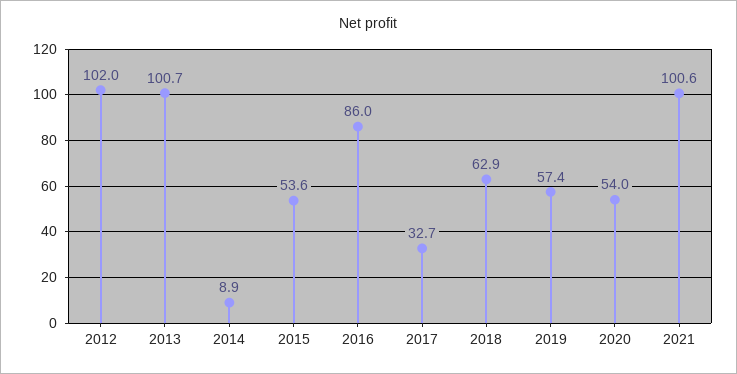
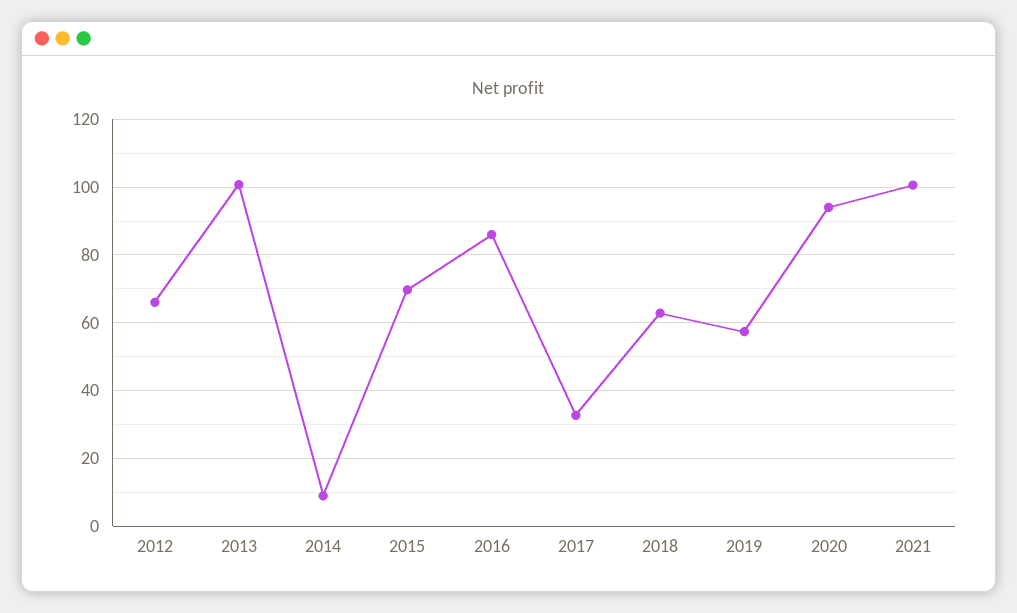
2012: 102 -> 66
2015: 53.6 -> 70
2020: 54 -> 94

